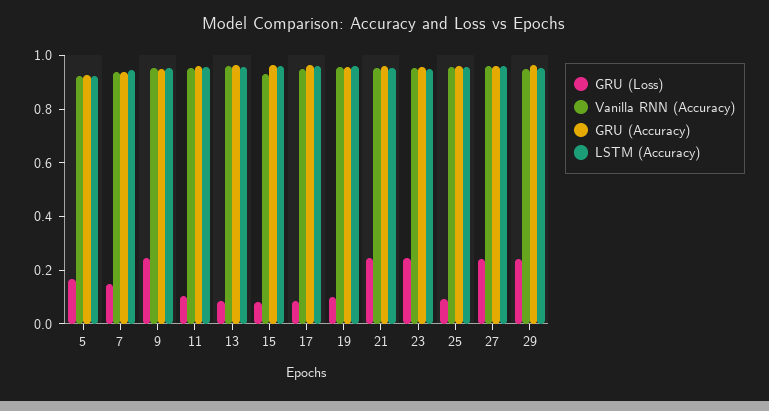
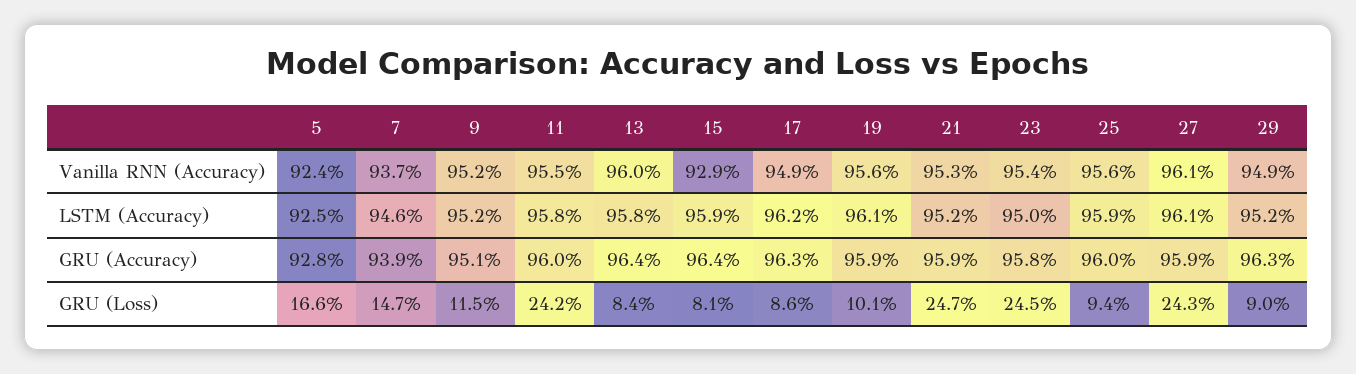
GRU (Loss), 9: 0.25 -> 0.115
GRU (Loss), 11: 0.1 -> 0.242
GRU (Loss), 29: 0.25 -> 0.09

